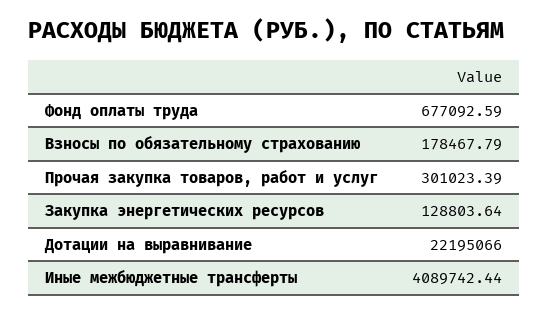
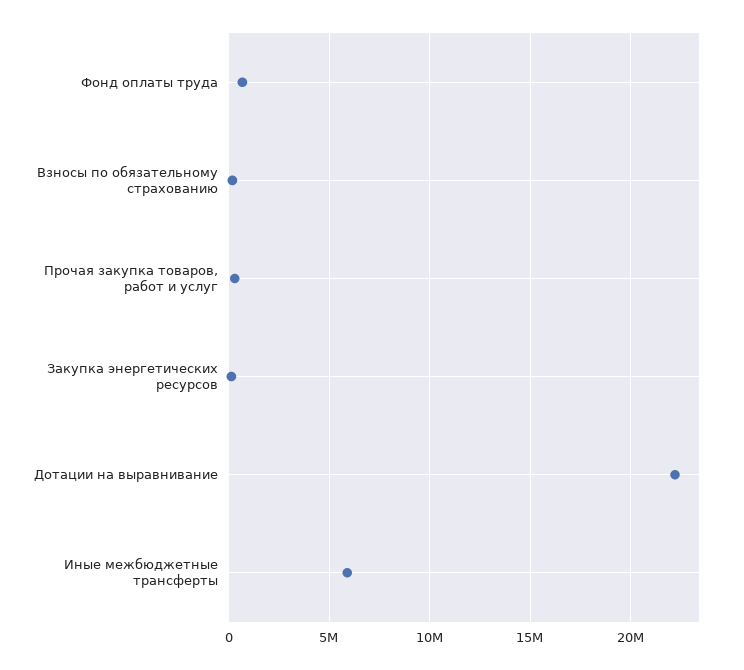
Иные межбюджетные трансферты: 4089742.44 -> 6000000

